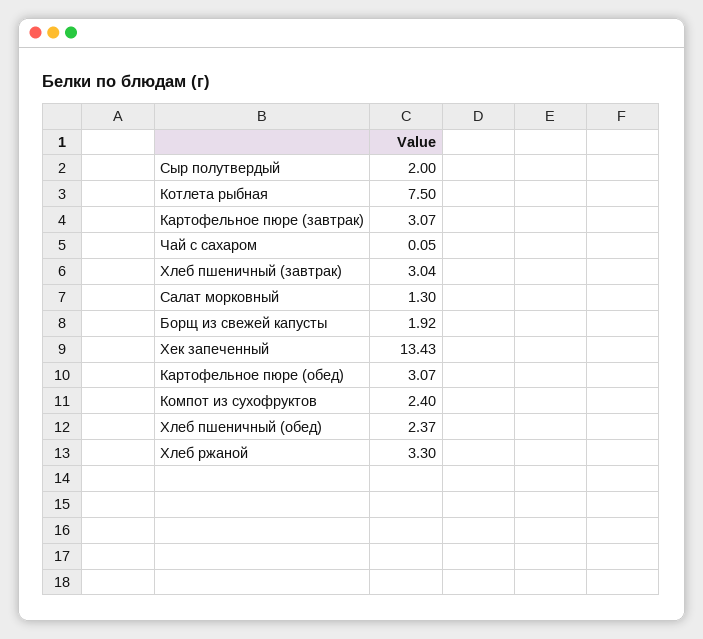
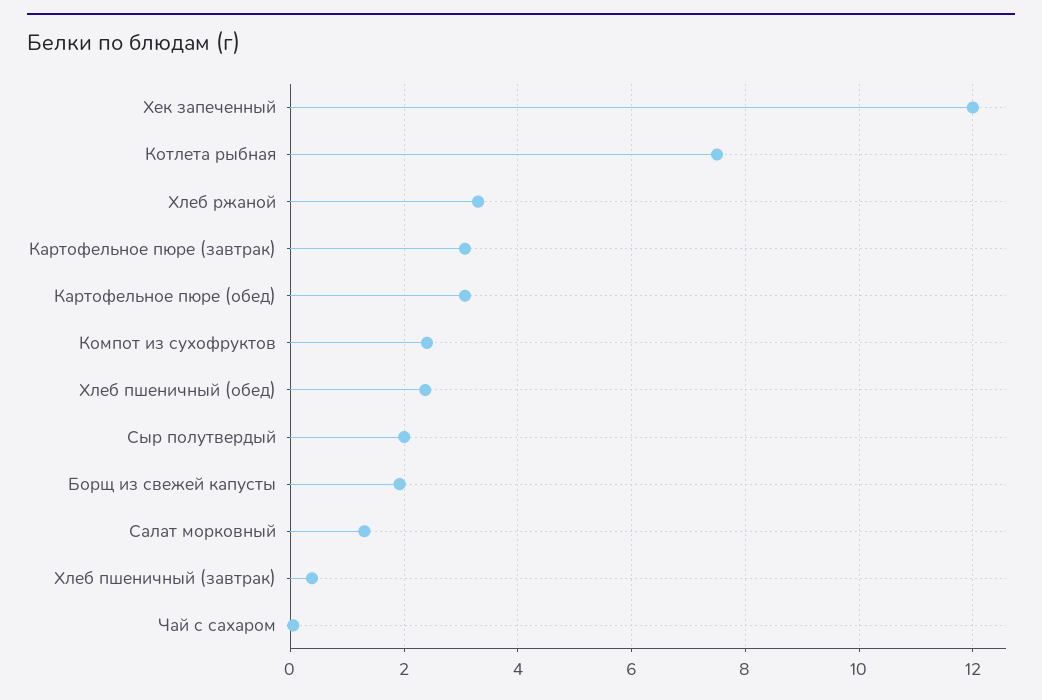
Хлеб пшеничный (завтрак): 3.04 -> 0.4
Хек запеченный: 13.43 -> 12

